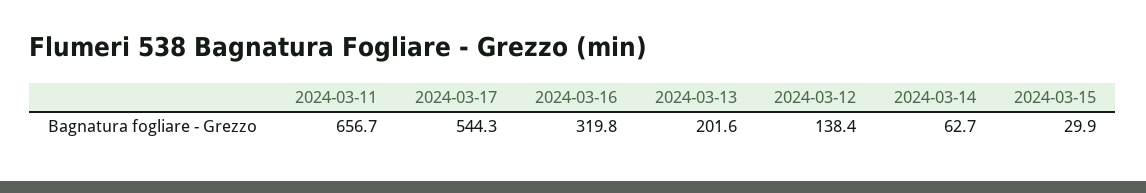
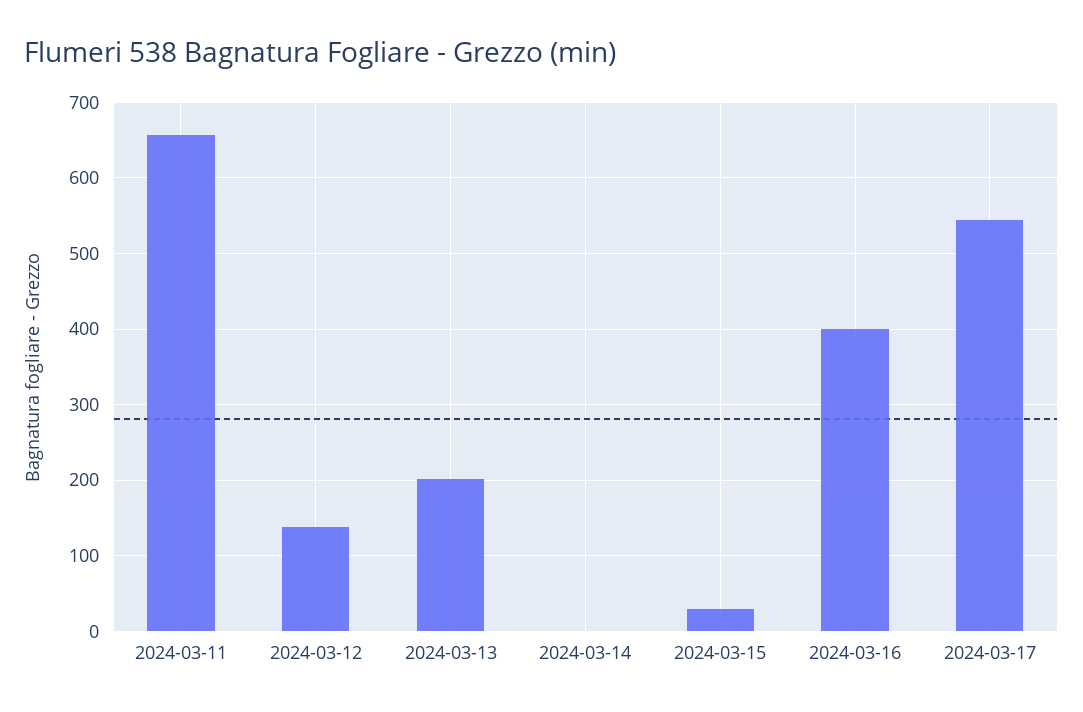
2024-03-16: 319.8 -> 400
2024-03-14: 62.7 -> 0

